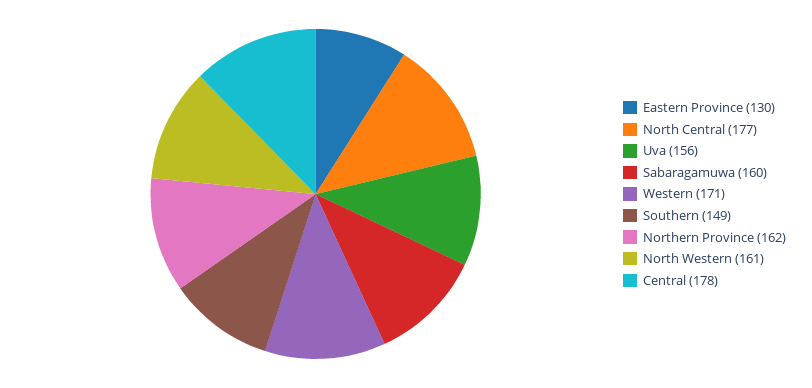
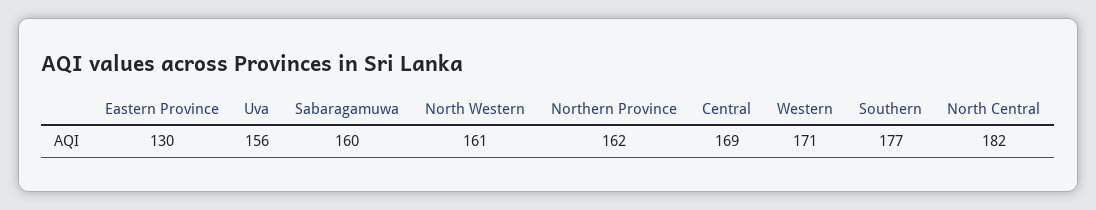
North Central: 177 -> 182
Southern: 149 -> 177
Central: 178 -> 169

